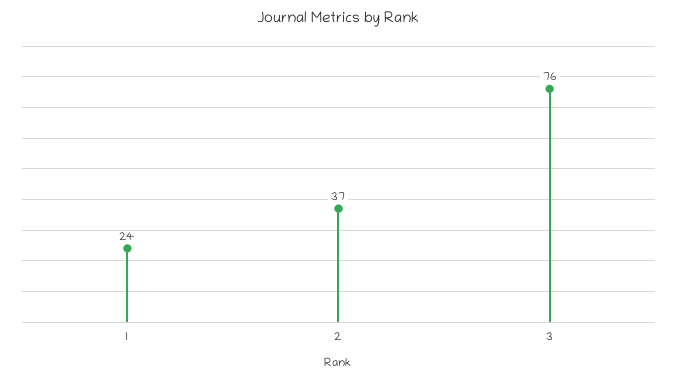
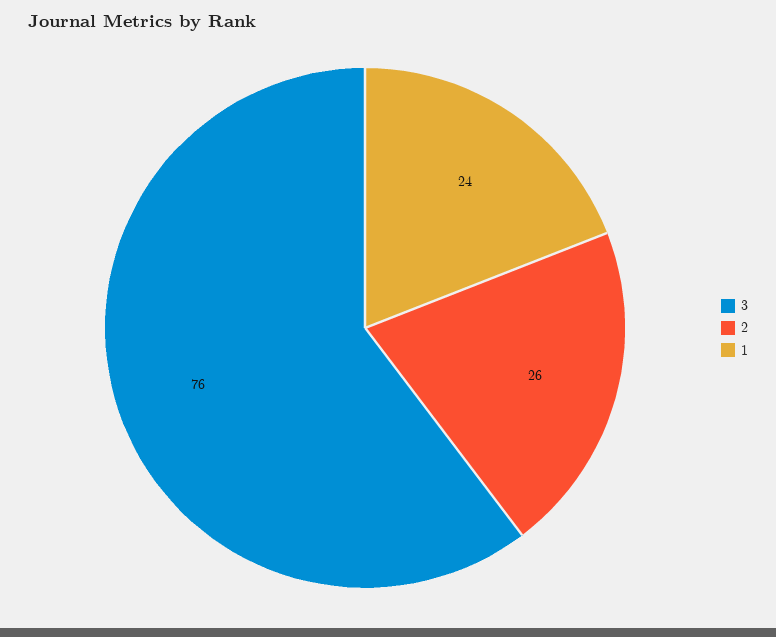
2: 37 -> 26

